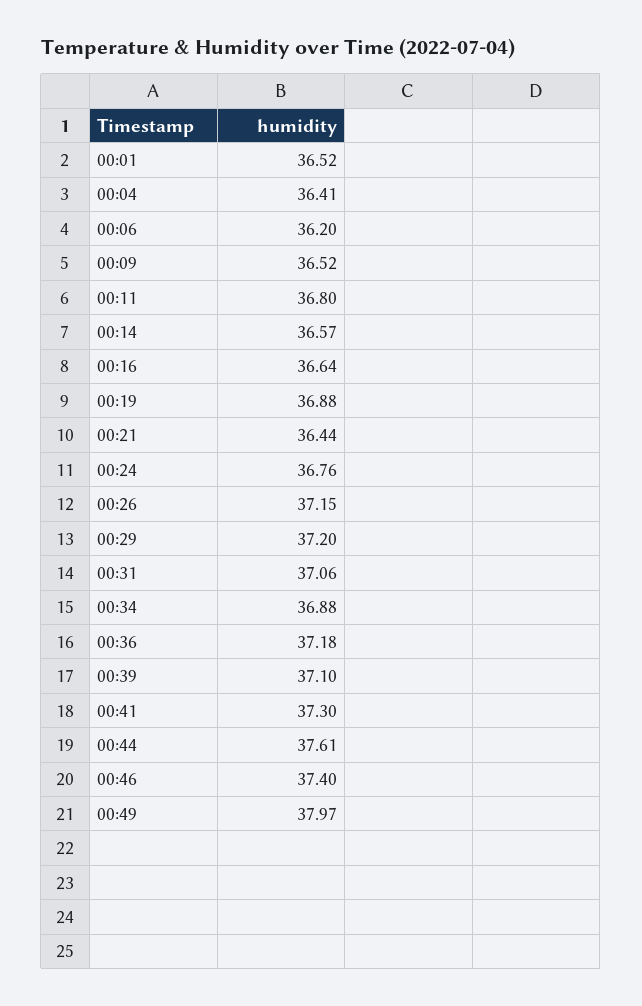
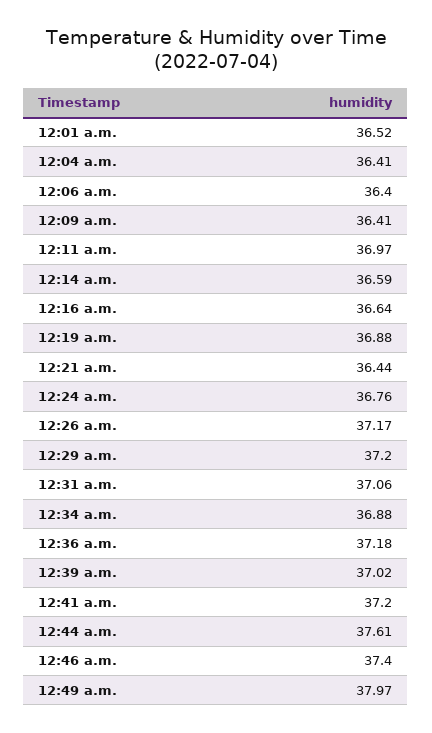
00:06: 36.2 -> 36.4
00:09: 36.52 -> 36.41
00:11: 36.8 -> 36.97
00:14: 36.57 -> 36.59
00:26: 37.15 -> 37.17
00:39: 37.1 -> 37.02
00:41: 37.3 -> 37.2

